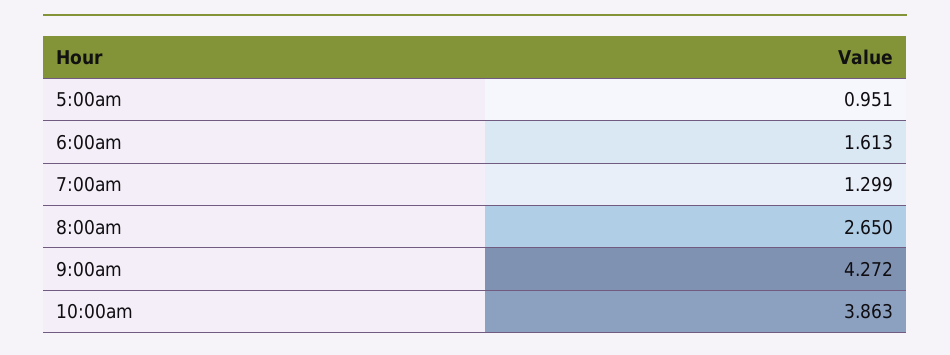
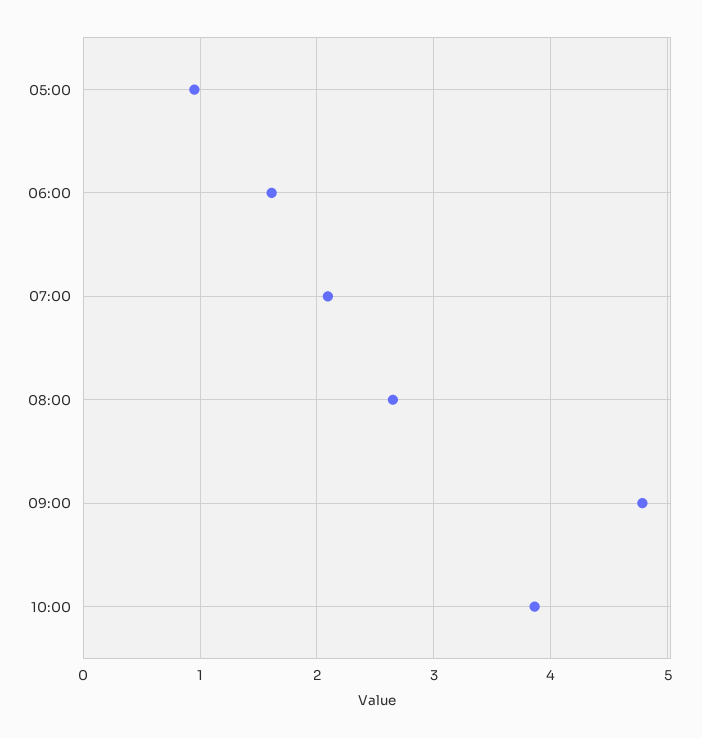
7:00am: 1.299 -> 2.1
9:00am: 4.272 -> 4.8

